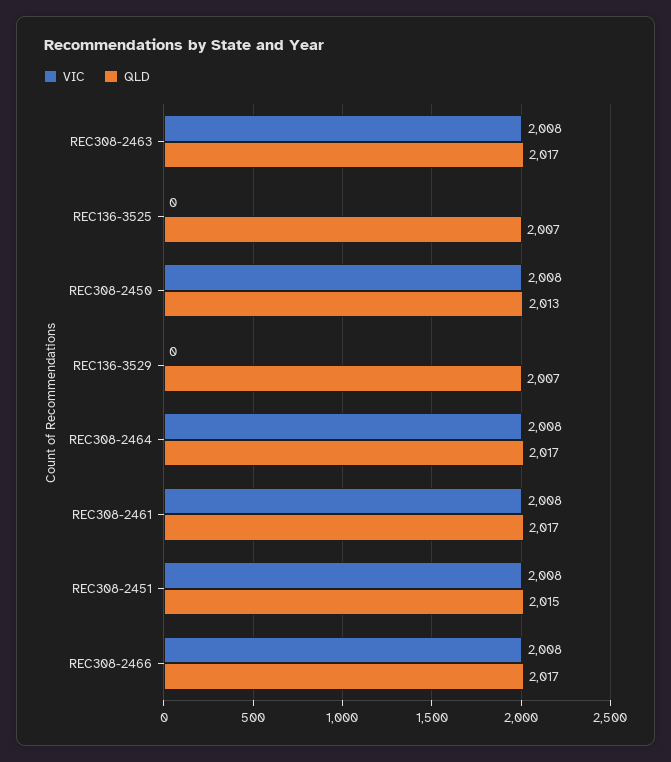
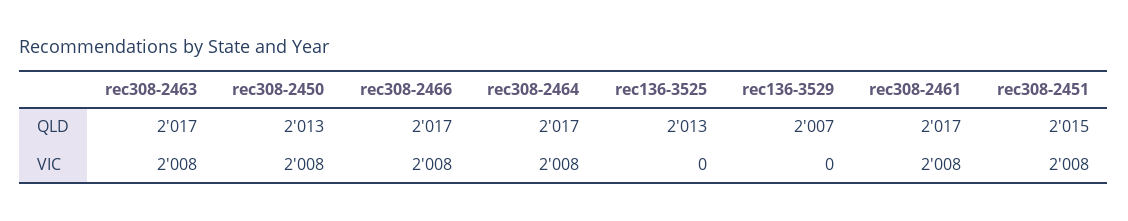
QLD, REC136-3525: 2007 -> 2013

